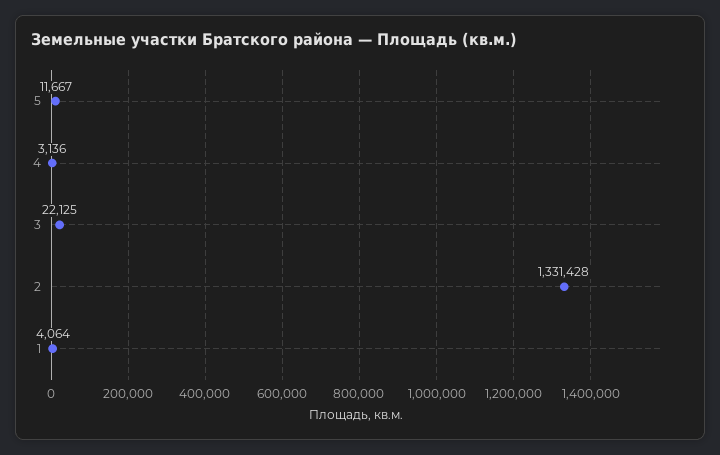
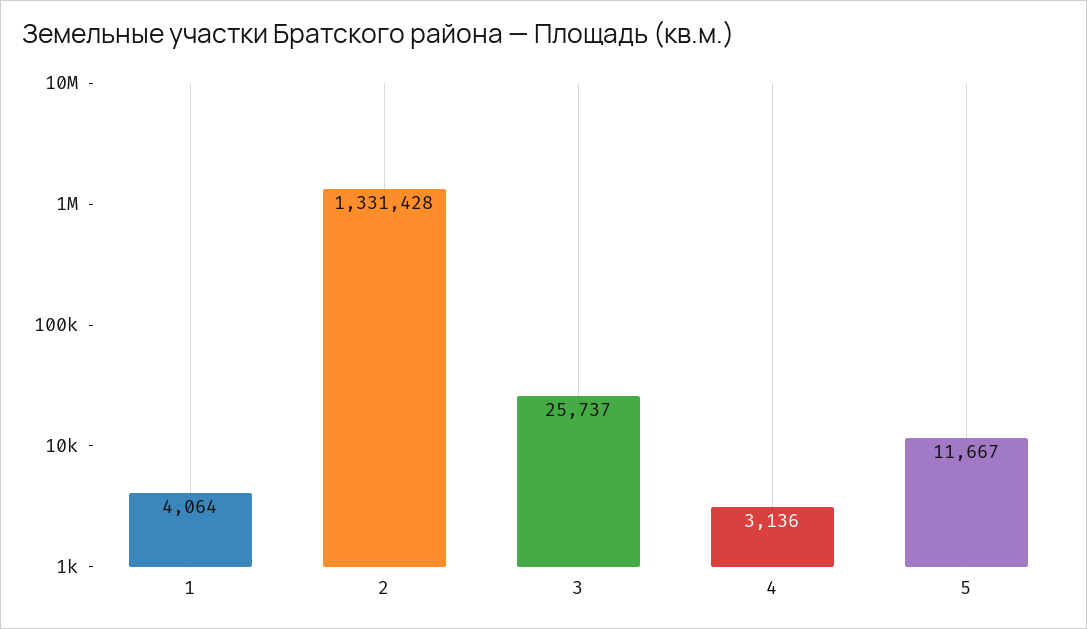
3: 22125 -> 25737

